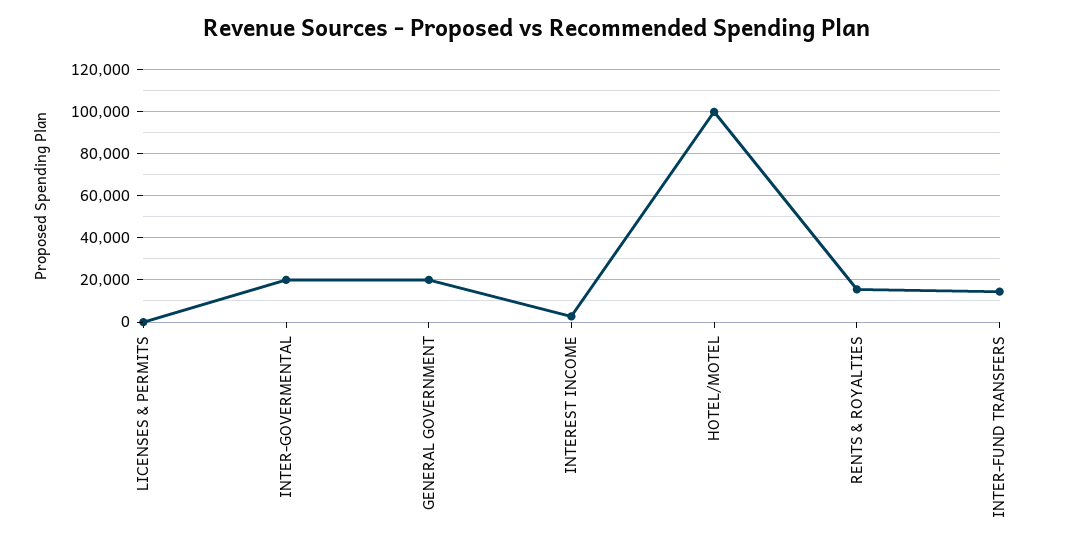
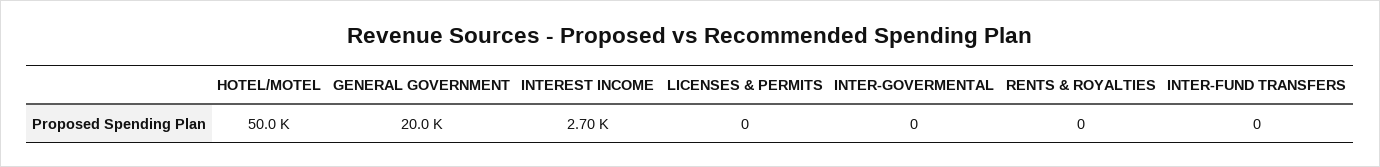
INTER-GOVERMENTAL: 20000 -> 0
HOTEL/MOTEL: 100000 -> 50000
RENTS & ROYALTIES: 15000 -> 0
INTER-FUND TRANSFERS: 15000 -> 0

